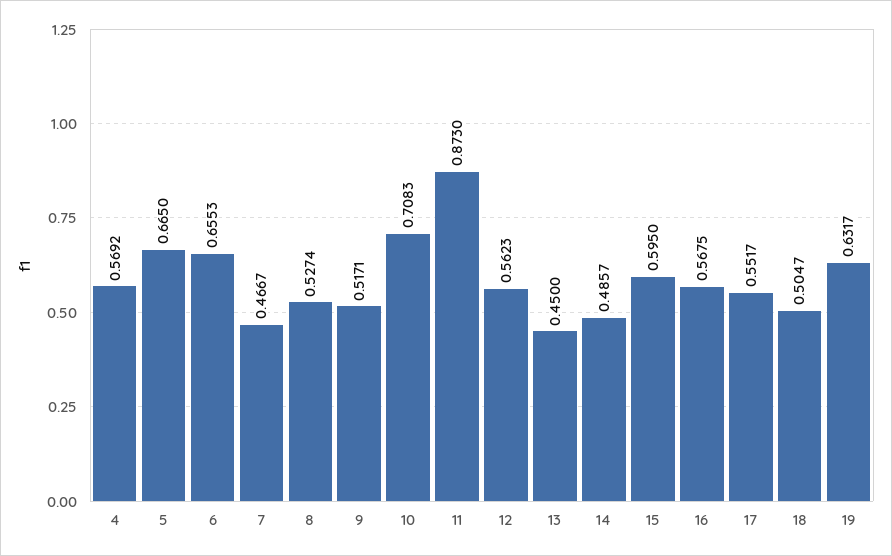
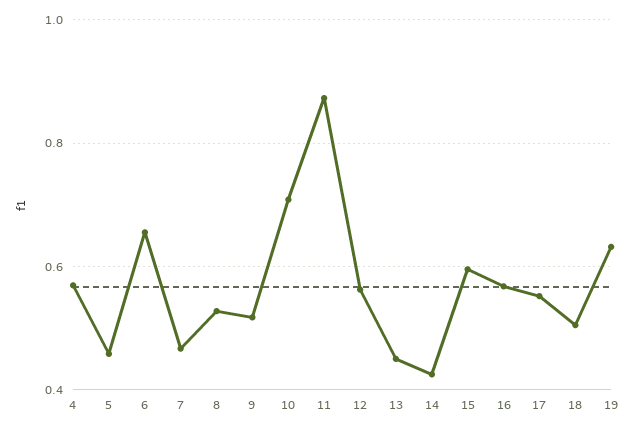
5: 0.665 -> 0.46
14: 0.4857 -> 0.42

